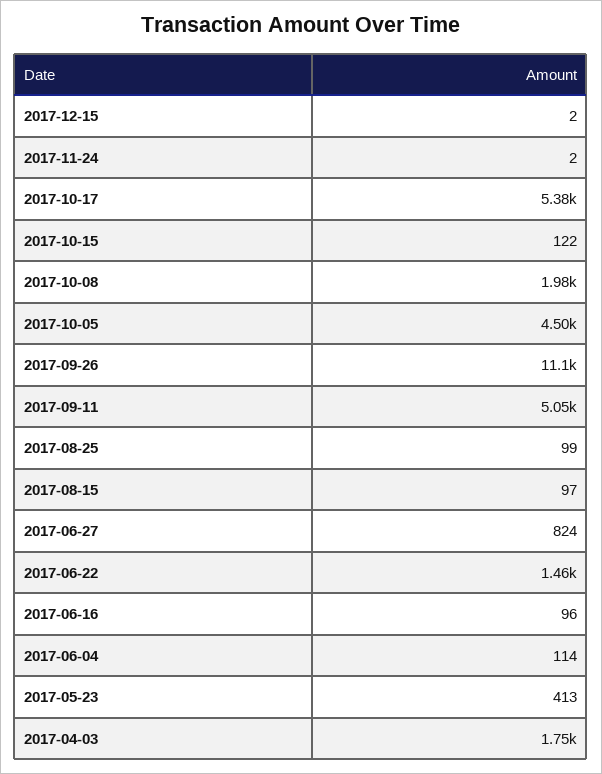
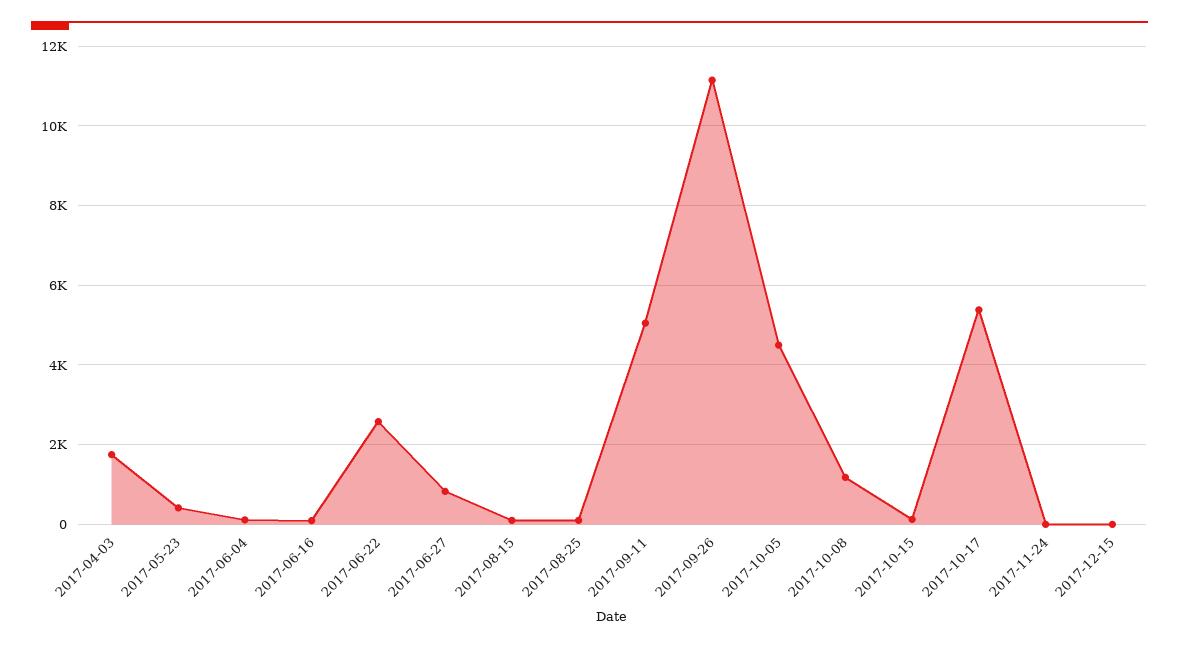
2017-10-08: 1980 -> 1200
2017-06-22: 1460 -> 2600

